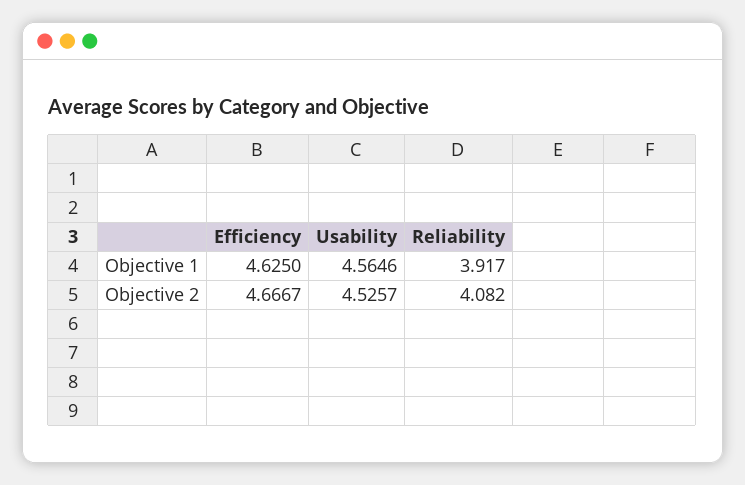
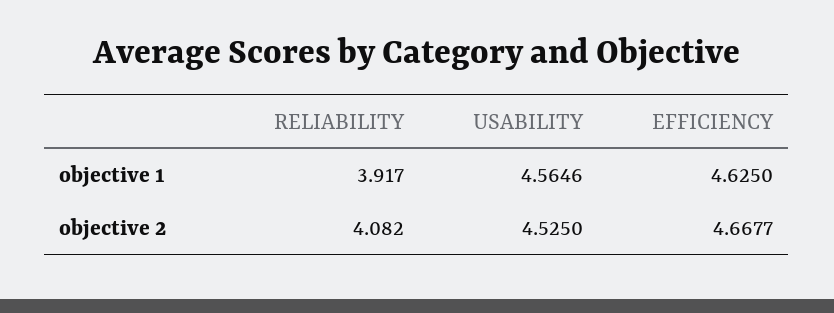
Efficiency, Objective 2: 4.6667 -> 4.6677
Usability, Objective 2: 4.5257 -> 4.525

